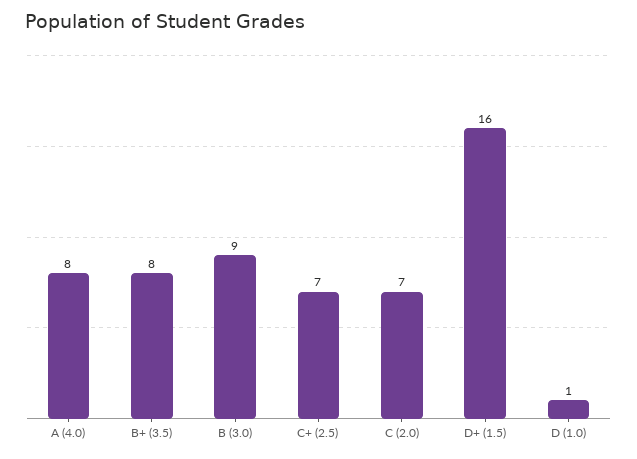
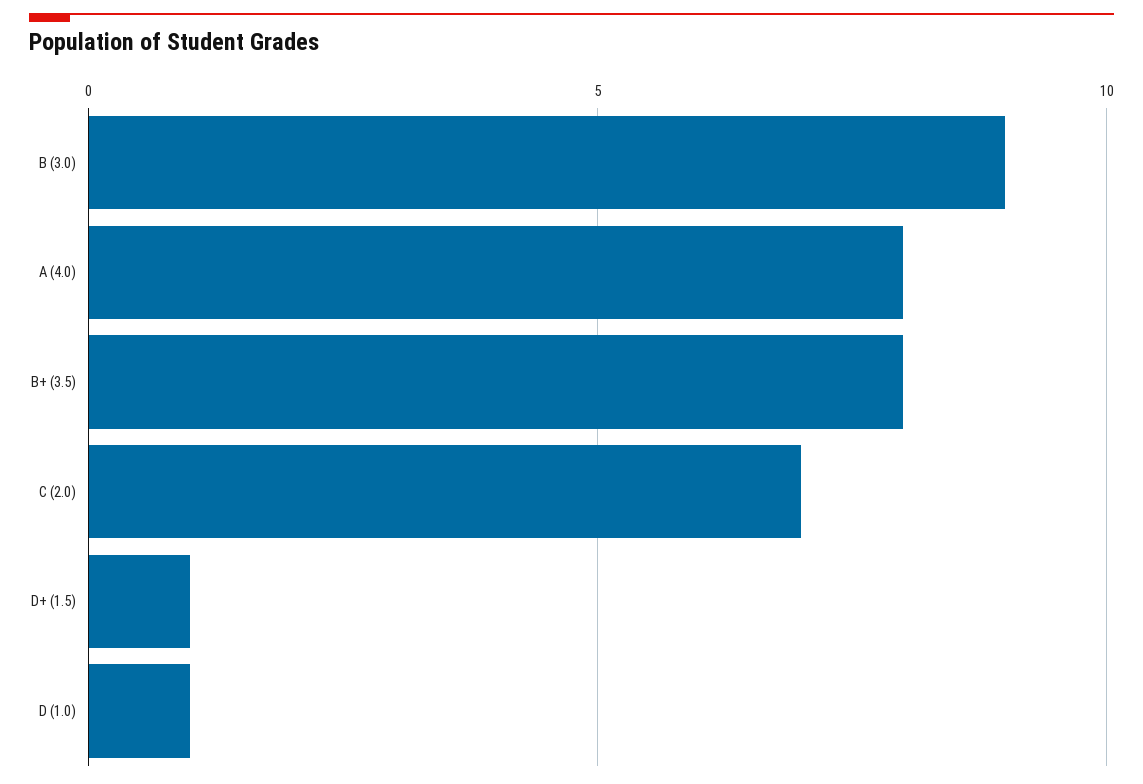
C+ (2.5): 7 -> none
D+ (1.5): 16 -> 1

